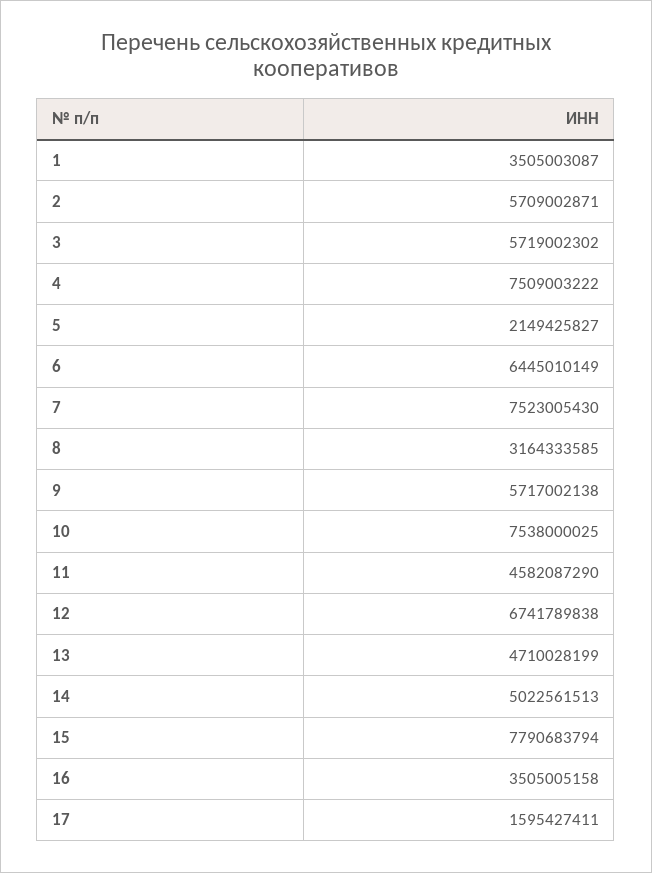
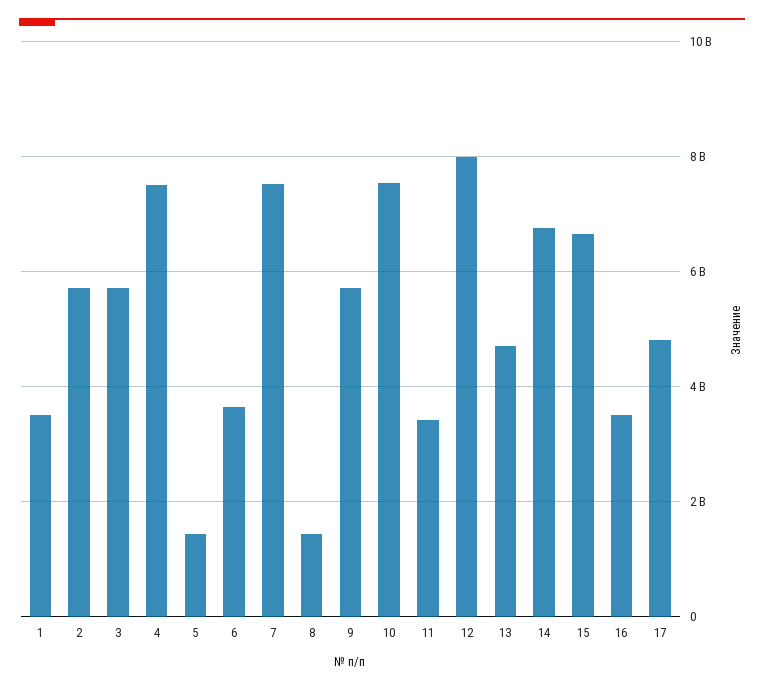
5: 2149425827 -> 1400000000
6: 6445010149 -> 3600000000
8: 3164333585 -> 1400000000
11: 4582087290 -> 3400000000
12: 6741789838 -> 8000000000
14: 5022561513 -> 6800000000
15: 7790683794 -> 6600000000
17: 1595427411 -> 4800000000

